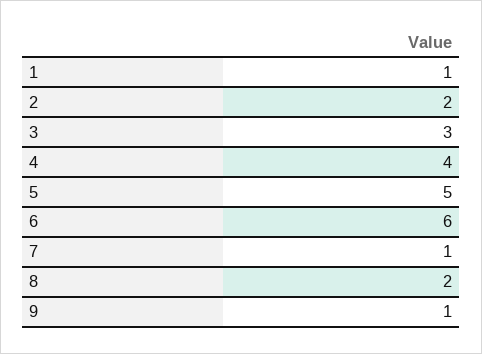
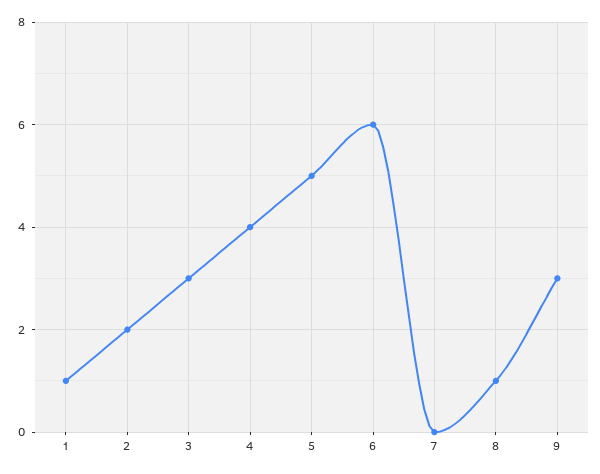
7: 1 -> 0
8: 2 -> 1
9: 1 -> 3

